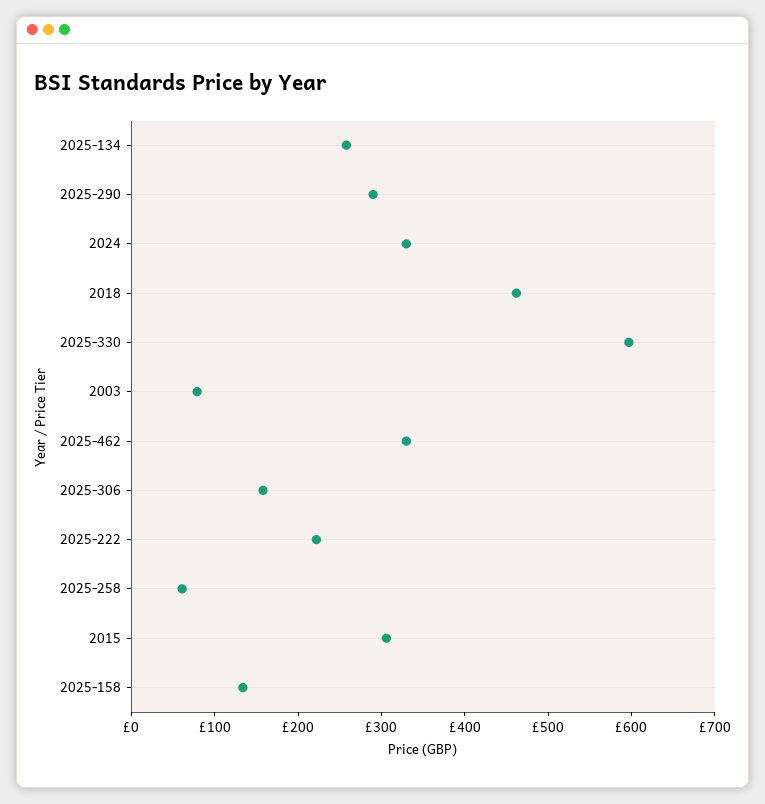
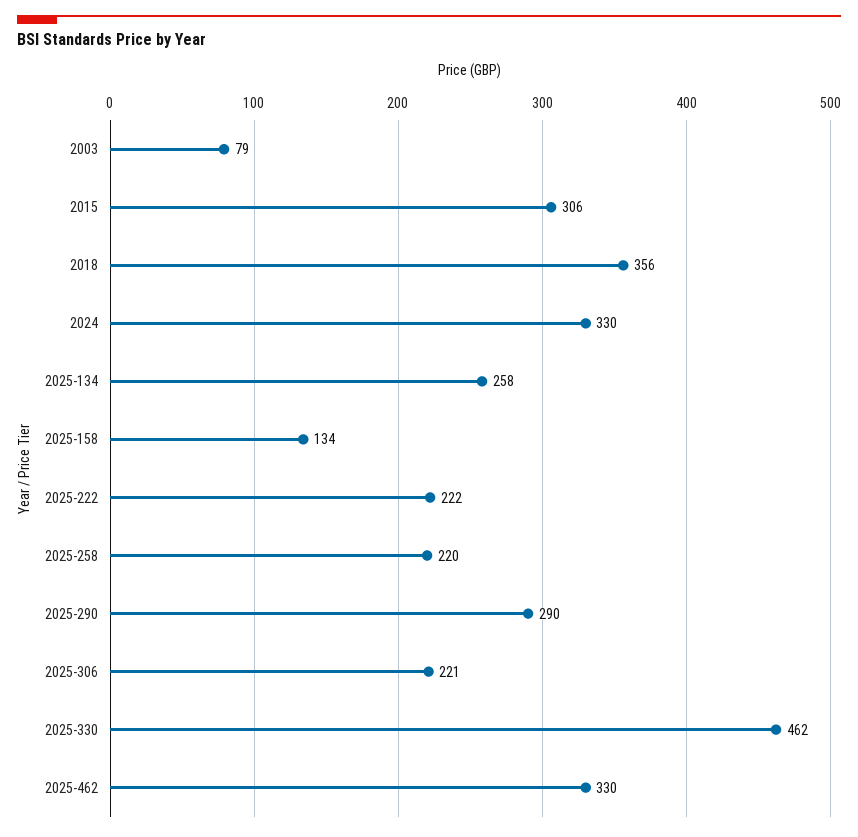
2018: 460 -> 356
2025-330: 600 -> 462
2025-306: 160 -> 221
2025-258: 60 -> 220

